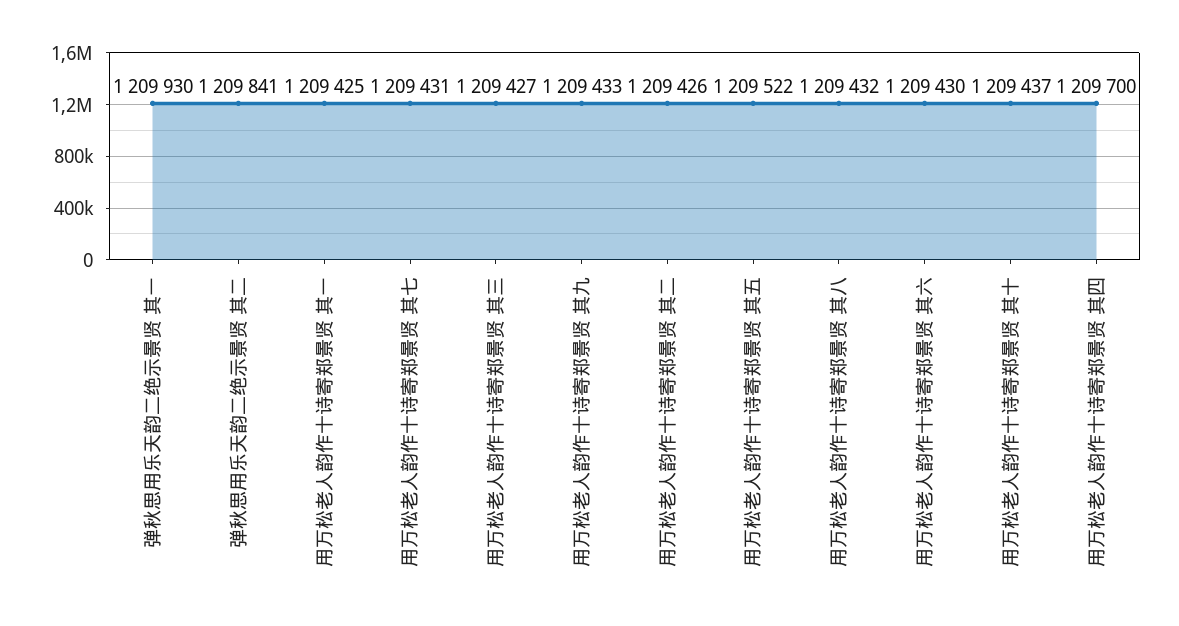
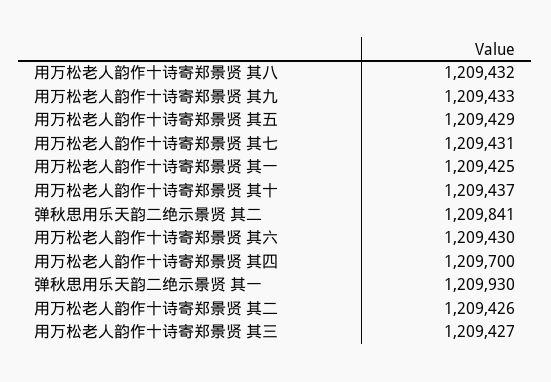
用万松老人韵作十诗寄郑景贤 其五: 1209522 -> 1209429

